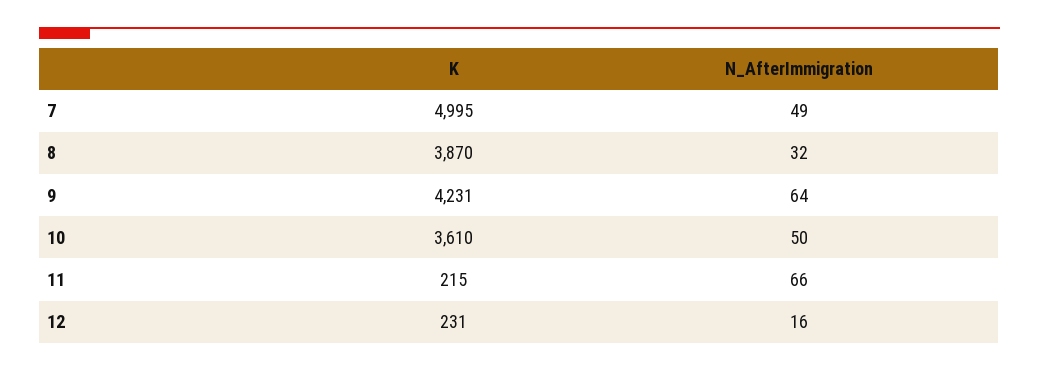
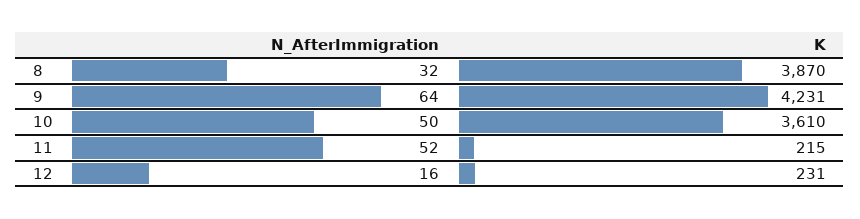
K, 7: 4995 -> none
N_AfterImmigration, 7: 49 -> none
N_AfterImmigration, 11: 66 -> 52

